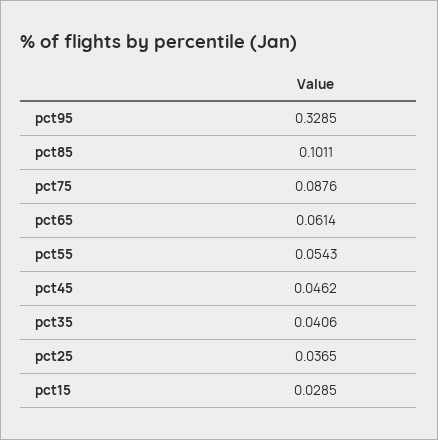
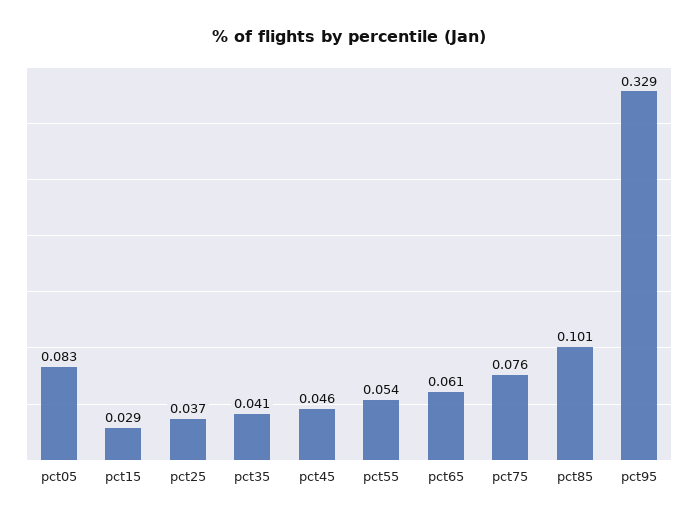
pct75: 0.0876 -> 0.076
pct05: none -> 0.083

